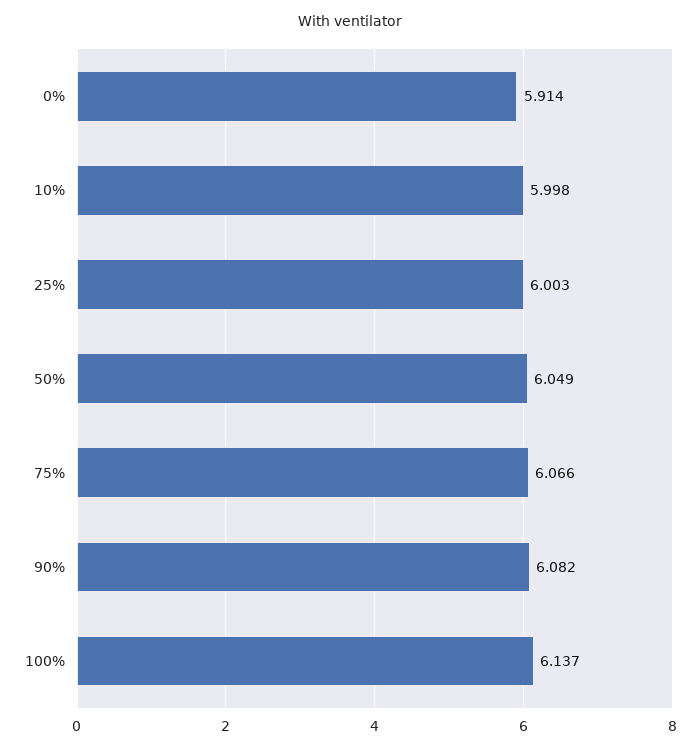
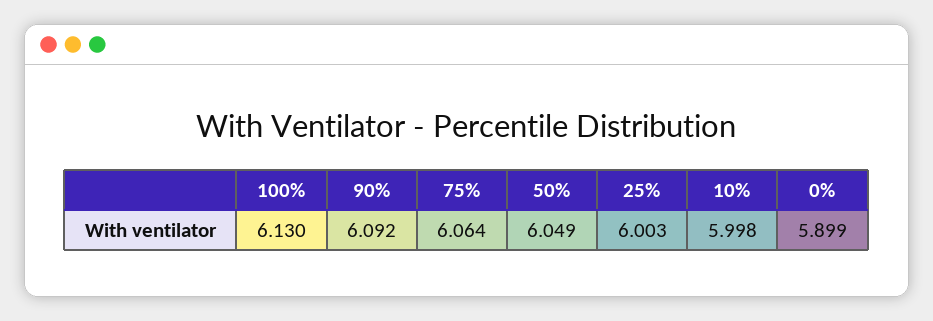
0%: 5.914 -> 5.899
75%: 6.066 -> 6.064
90%: 6.082 -> 6.092
100%: 6.137 -> 6.13

